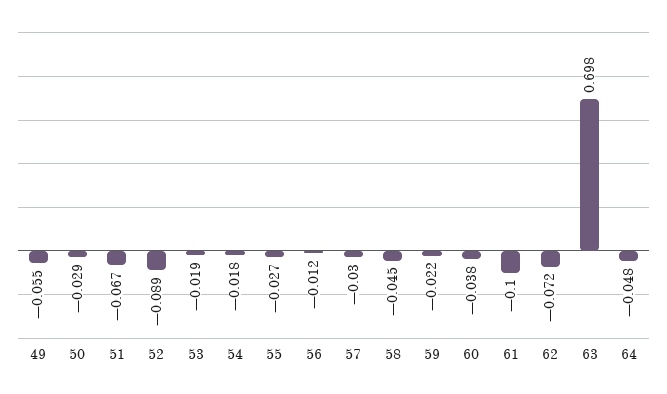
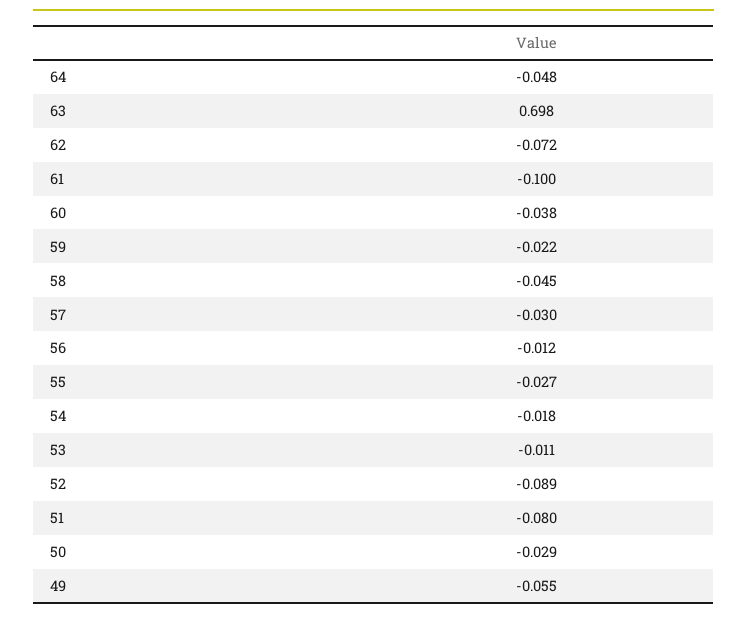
51: -0.067 -> -0.08
53: -0.019 -> -0.011

